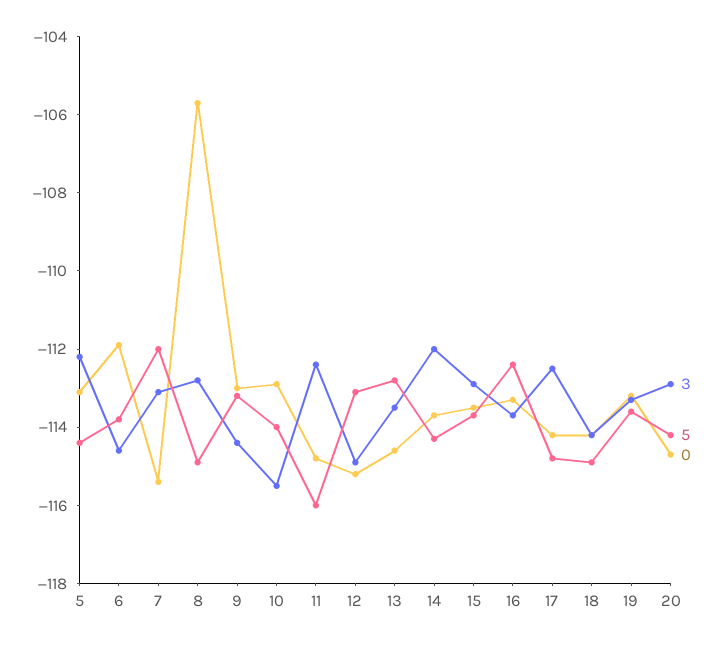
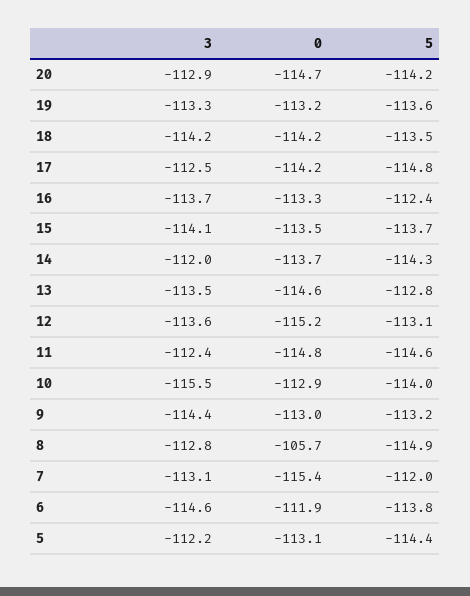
5, 11: -116 -> -114.6
3, 12: -115 -> -113.6
3, 15: -113 -> -114.1
5, 18: -115 -> -113.5

